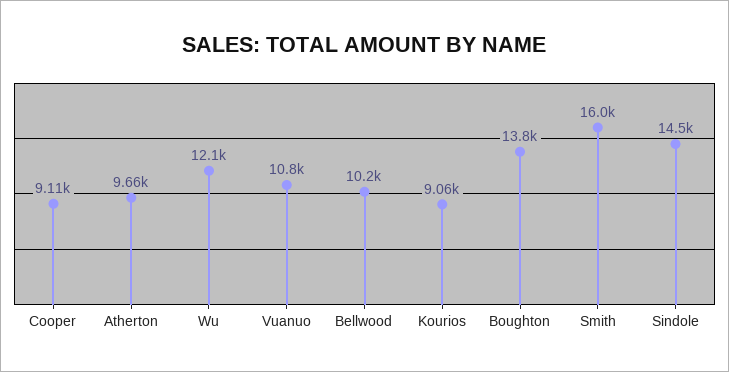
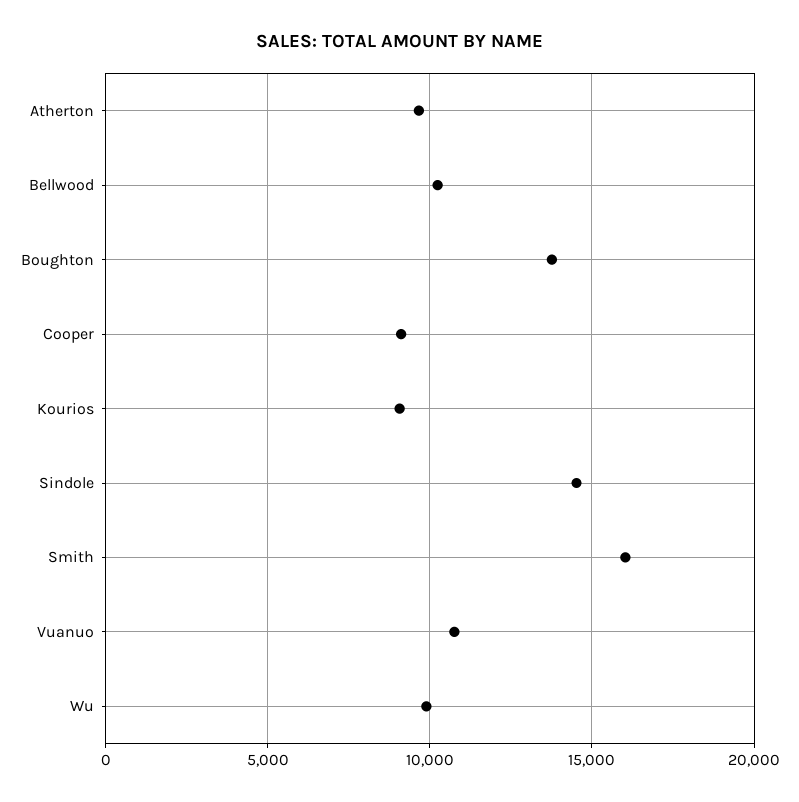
Wu: 12100 -> 10000

